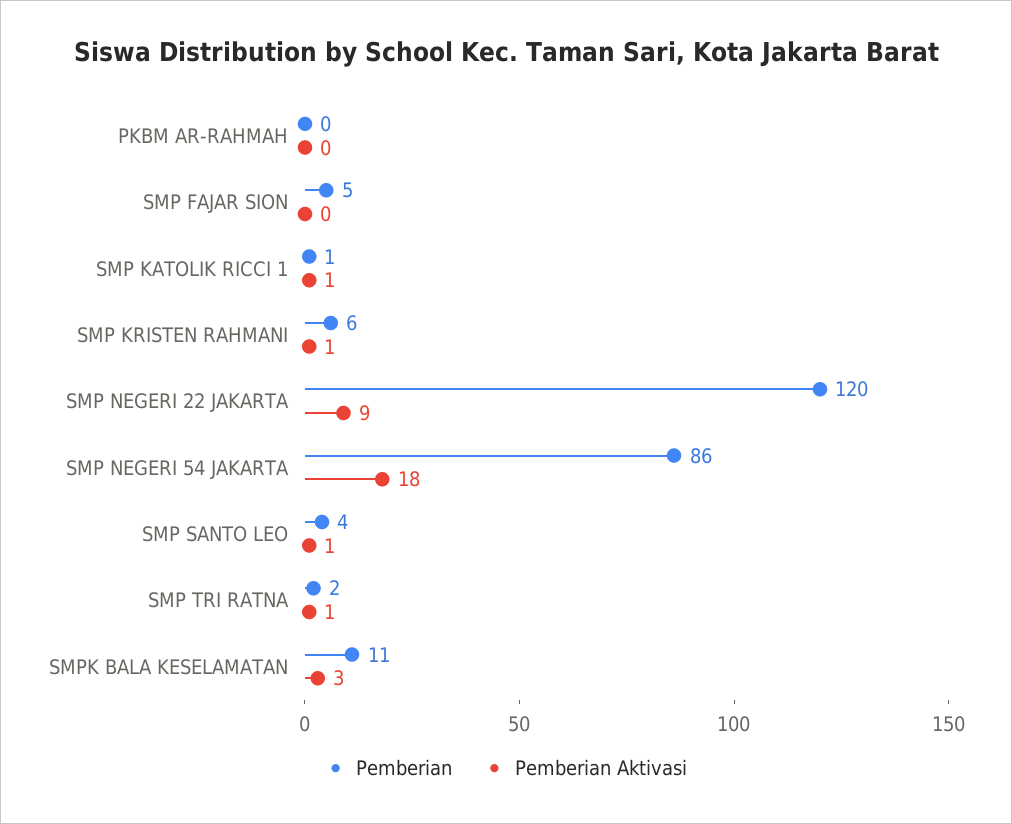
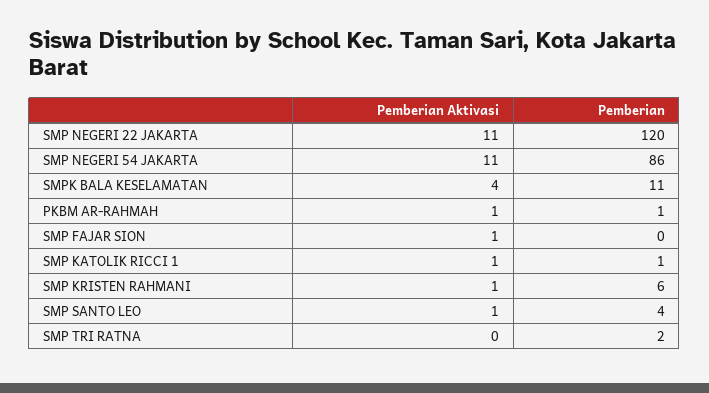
Pemberian, PKBM AR-RAHMAH: 0 -> 1
Pemberian Aktivasi, PKBM AR-RAHMAH: 0 -> 1
Pemberian, SMP FAJAR SION: 5 -> 0
Pemberian Aktivasi, SMP FAJAR SION: 0 -> 1
Pemberian Aktivasi, SMP NEGERI 22 JAKARTA: 9 -> 11
Pemberian Aktivasi, SMP NEGERI 54 JAKARTA: 18 -> 11
Pemberian Aktivasi, SMP TRI RATNA: 1 -> 0
Pemberian Aktivasi, SMPK BALA KESELAMATAN: 3 -> 4

